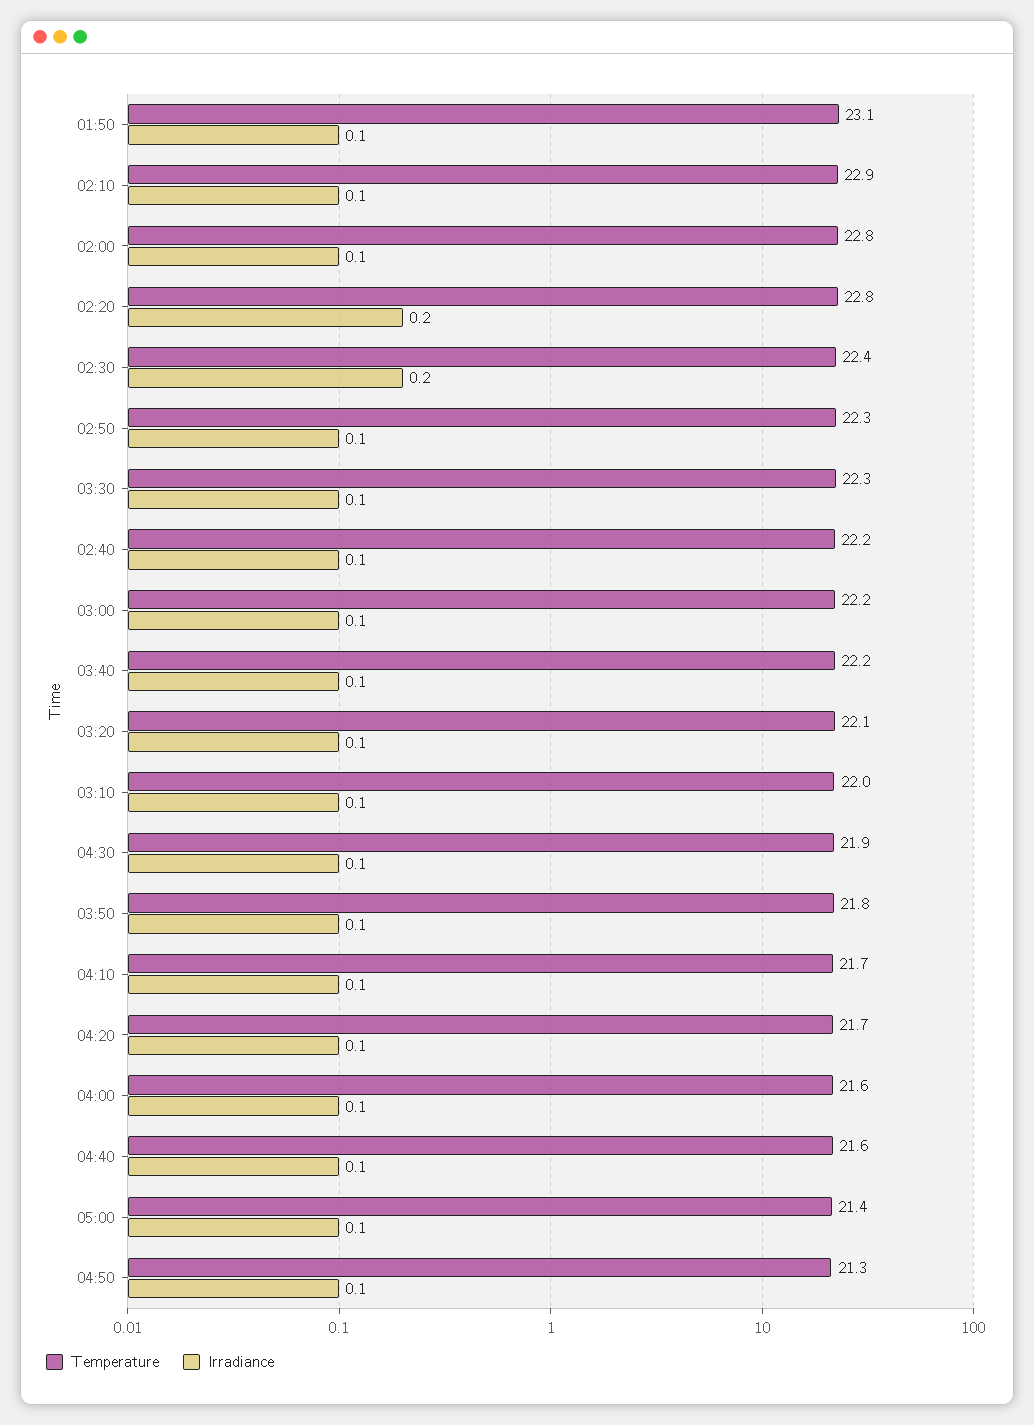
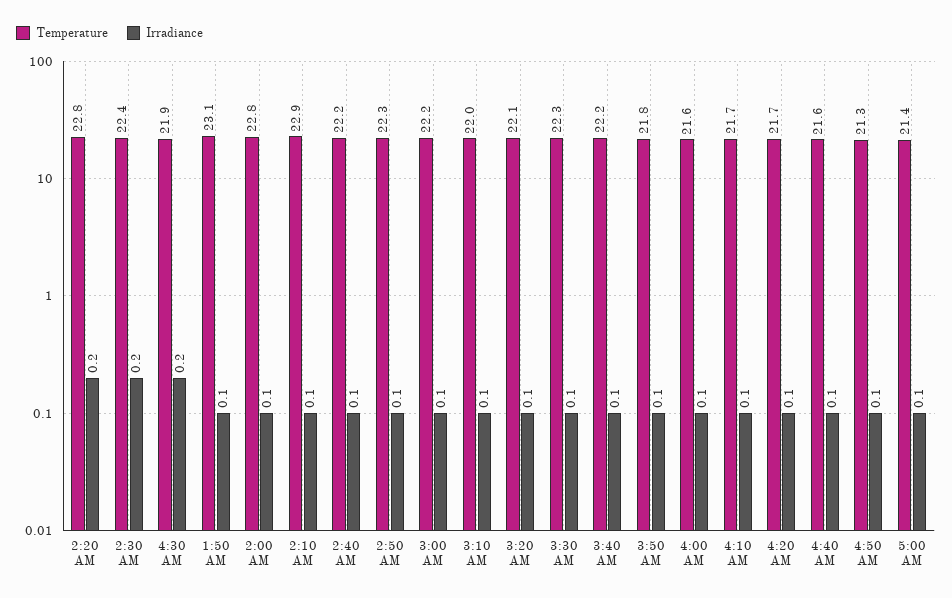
Irradiance, 04:30: 0.1 -> 0.2

